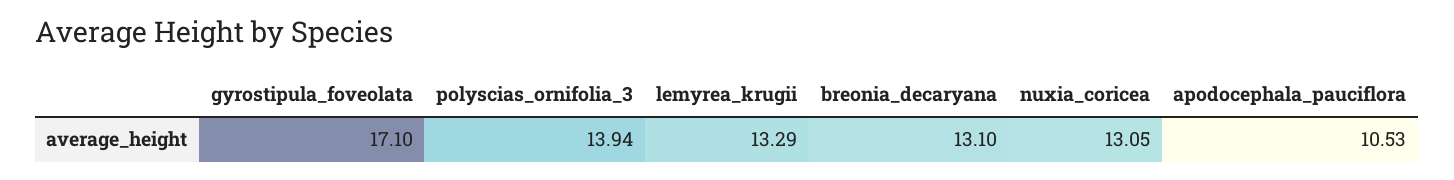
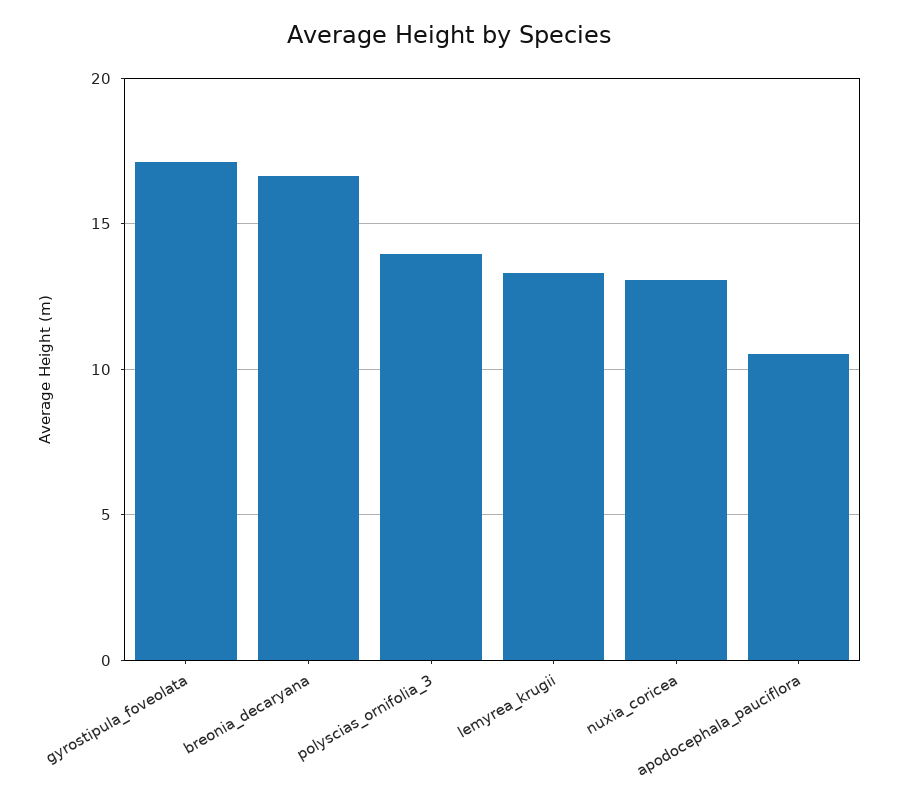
breonia_decaryana: 13.1 -> 16.5

